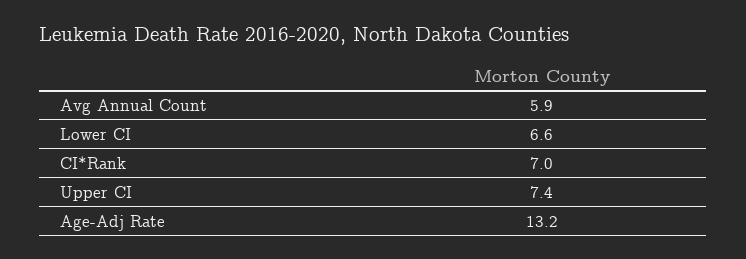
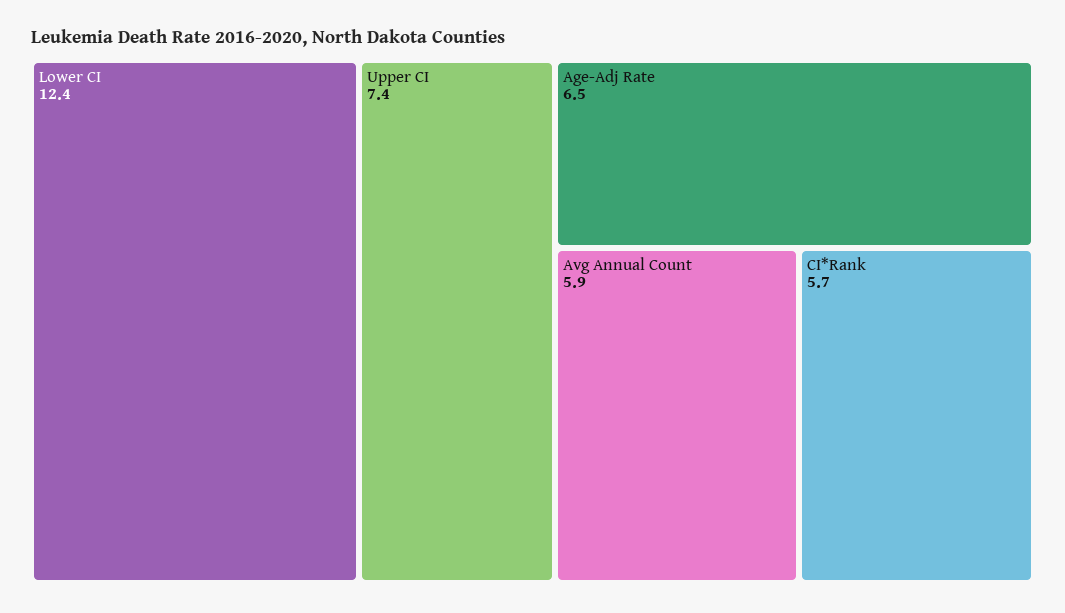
Lower CI: 6.6 -> 12.4
CI*Rank: 7 -> 5.7
Age-Adj Rate: 13.2 -> 6.5

